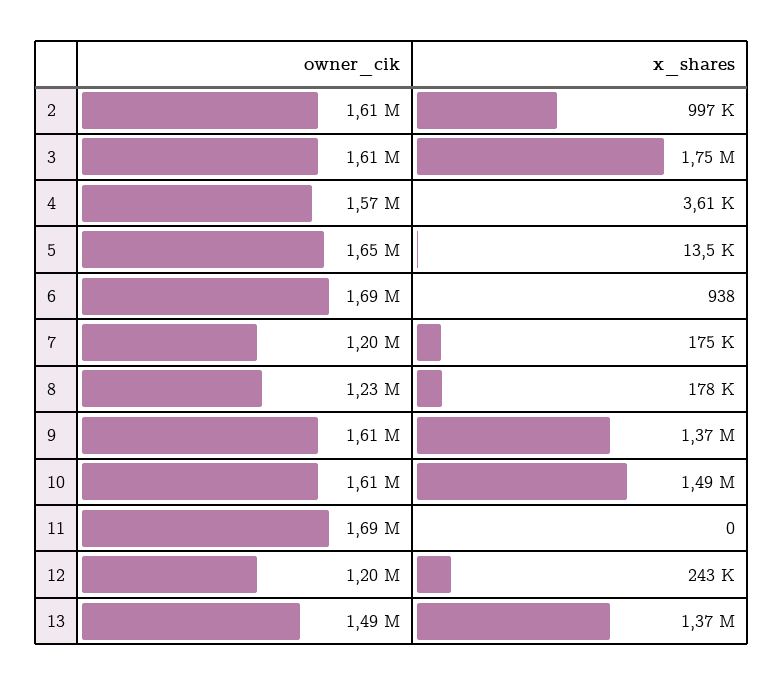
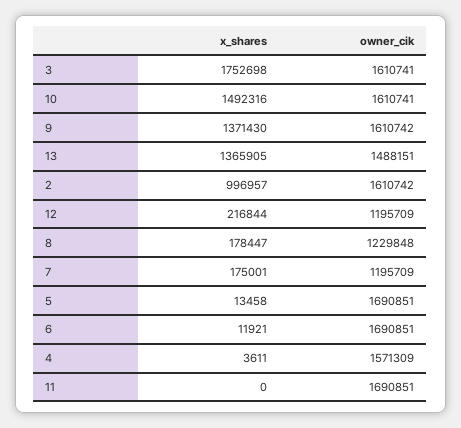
owner_cik, 5: 1650000 -> 1690851
x_shares, 6: 938 -> 11921
x_shares, 12: 243000 -> 216844

